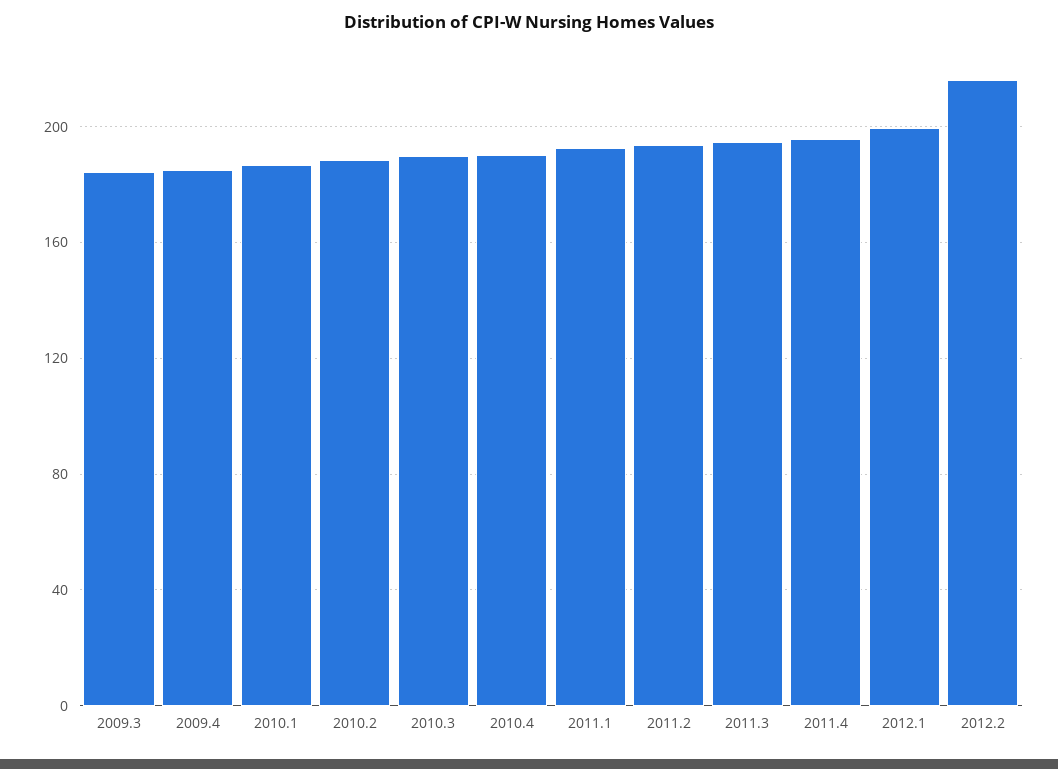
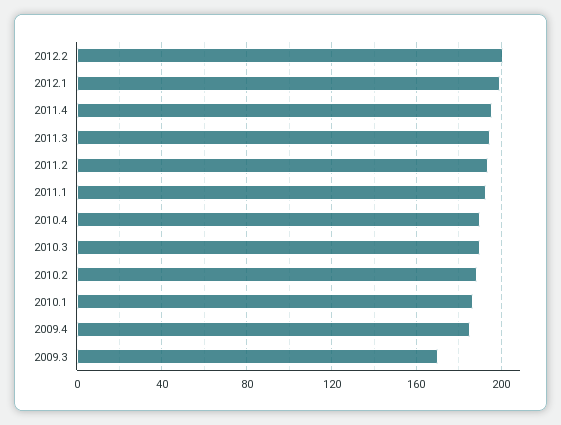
2009.3: 185 -> 170
2012.2: 215 -> 200

